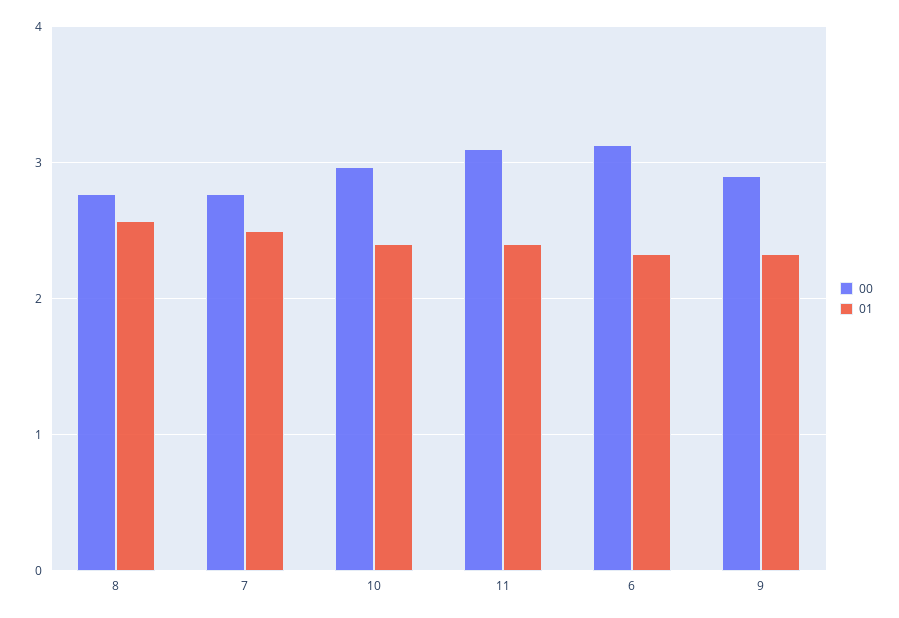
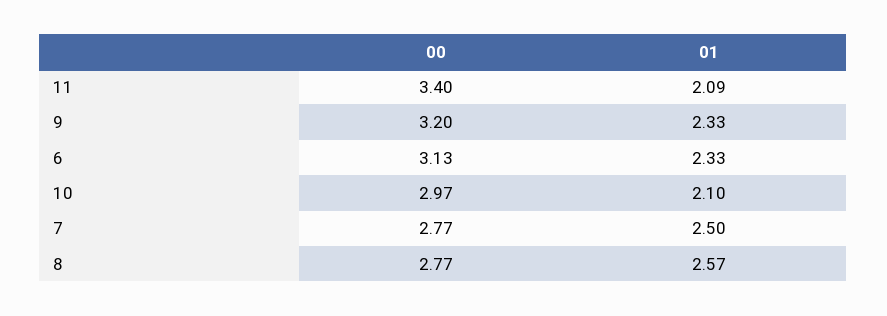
01, 10: 2.4 -> 2.1
00, 11: 3.1 -> 3.4
01, 11: 2.4 -> 2.09
00, 9: 2.9 -> 3.2

